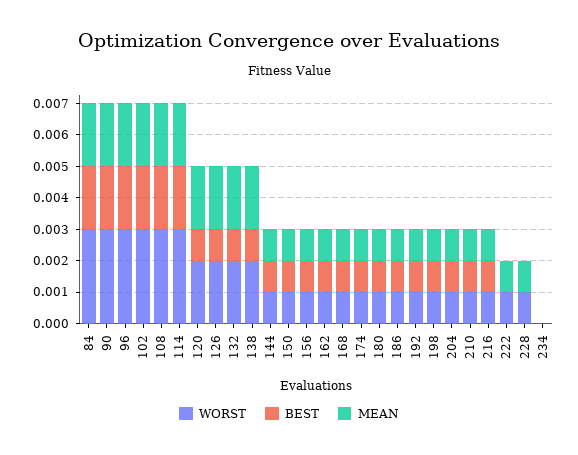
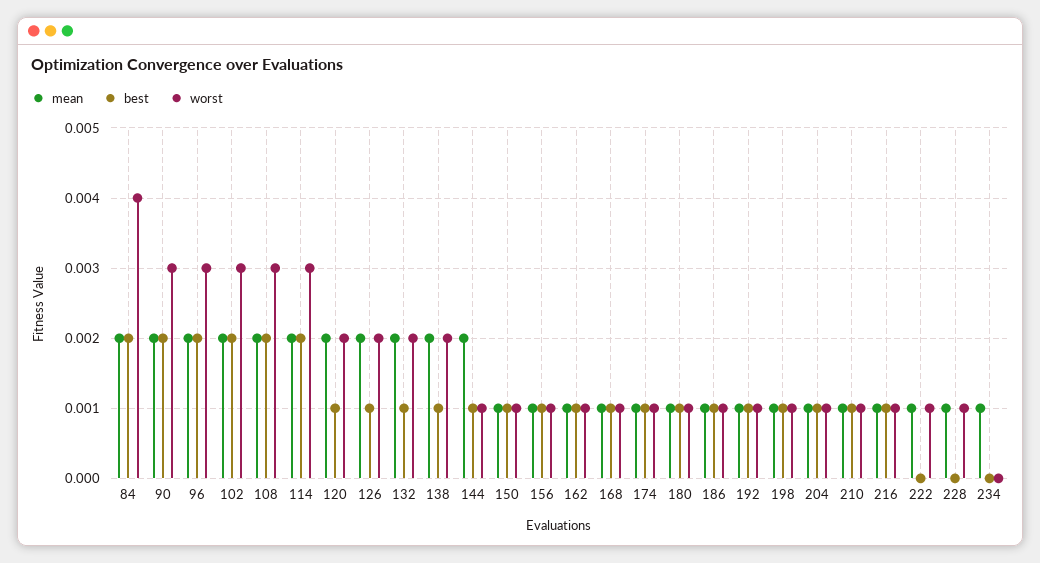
WORST, 84: 0.003 -> 0.004
MEAN, 144: 0.001 -> 0.002
MEAN, 234: 0 -> 0.001

